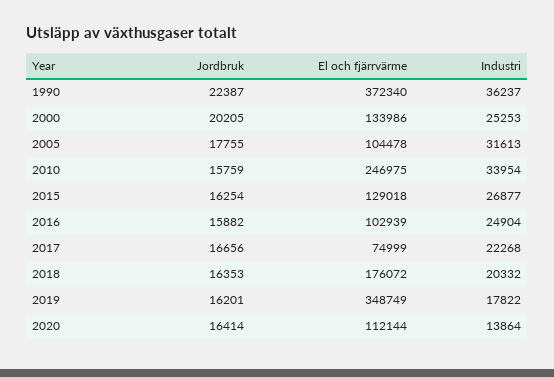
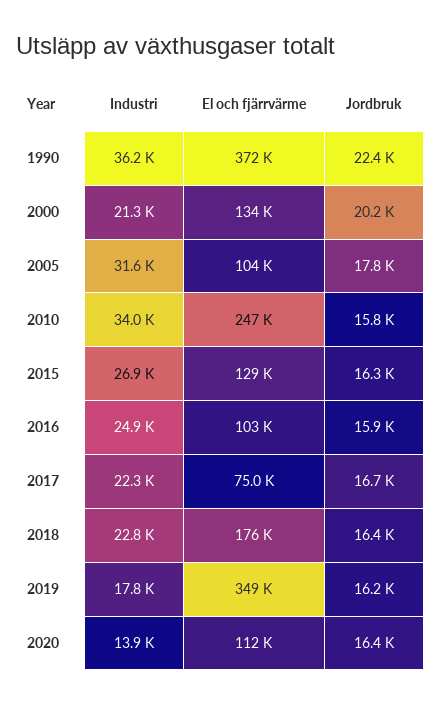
Industri, 2000: 25253 -> 21300
Industri, 2018: 20332 -> 22800

